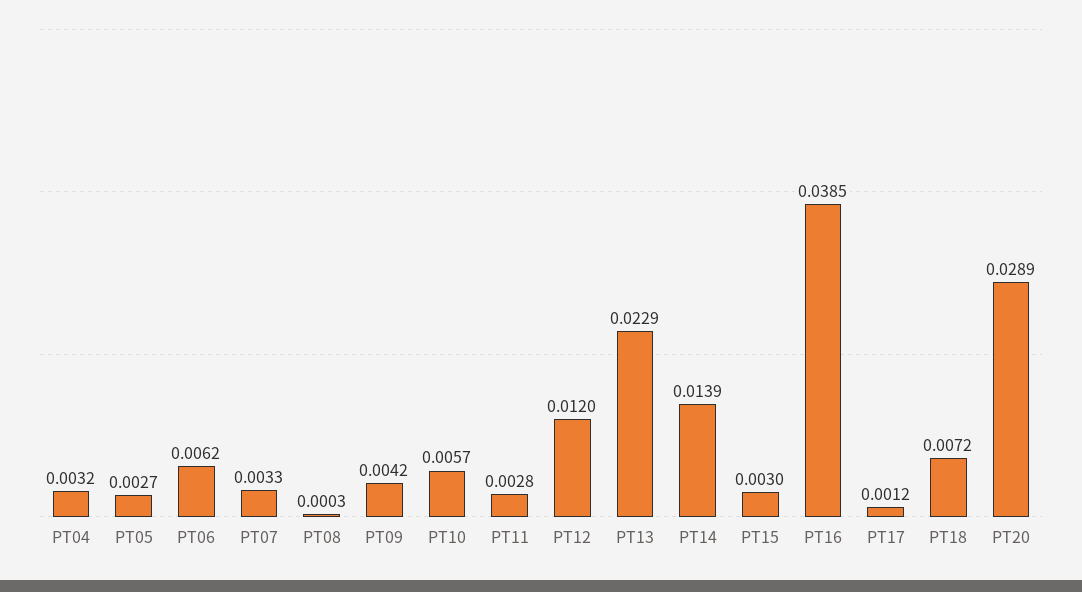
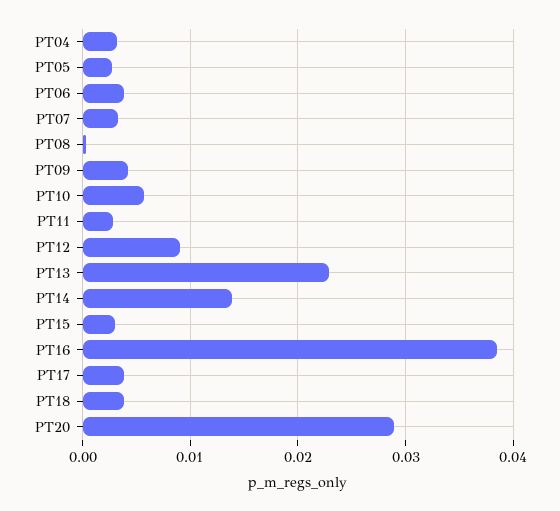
PT06: 0.0062 -> 0.004
PT12: 0.012 -> 0.009
PT17: 0.0012 -> 0.004
PT18: 0.0072 -> 0.004

